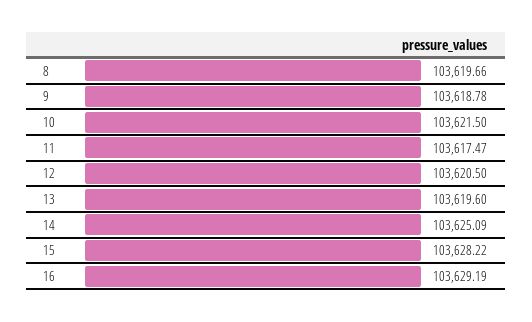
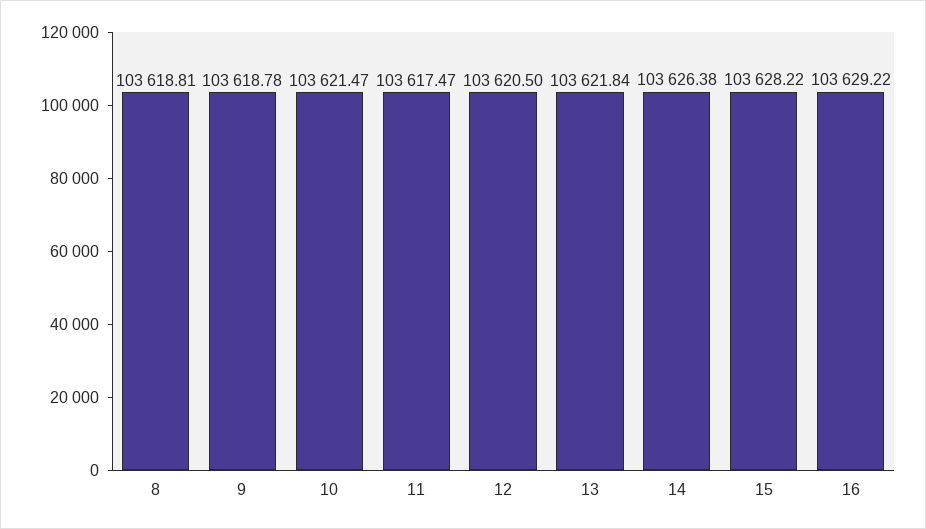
8: 103619.66 -> 103618.81
10: 103621.5 -> 103621.47
13: 103619.6 -> 103621.84
14: 103625.09 -> 103626.38
16: 103629.19 -> 103629.22

